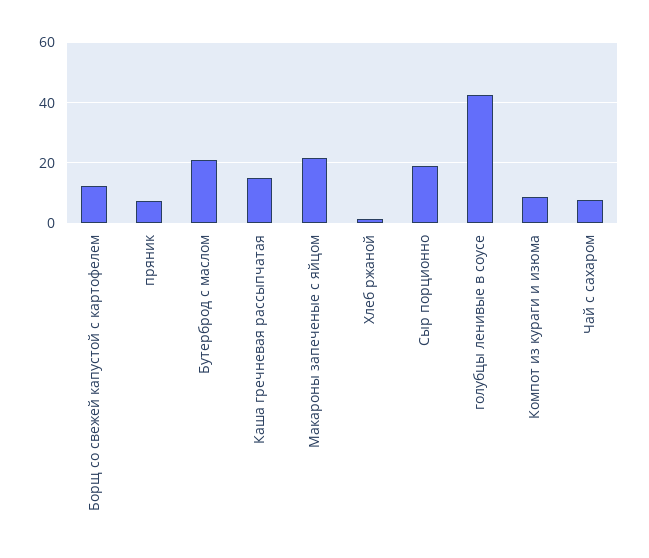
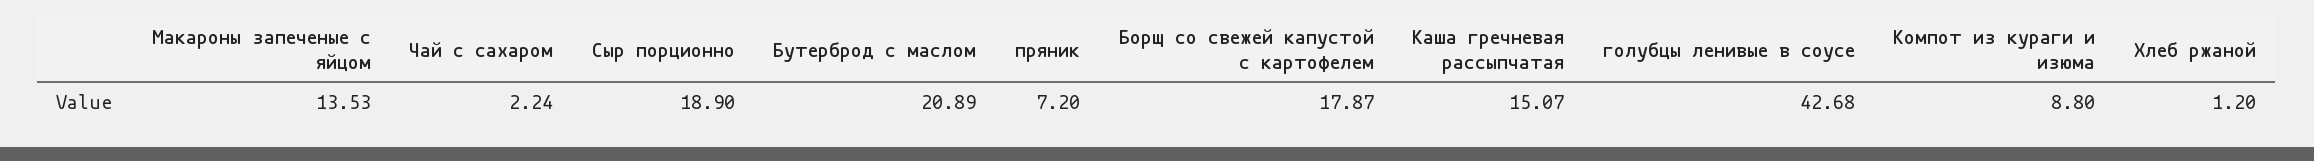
Борщ со свежей капустой с картофелем: 12 -> 17.87
Макароны запеченые с яйцом: 22 -> 13.53
Чай с сахаром: 8 -> 2.24

